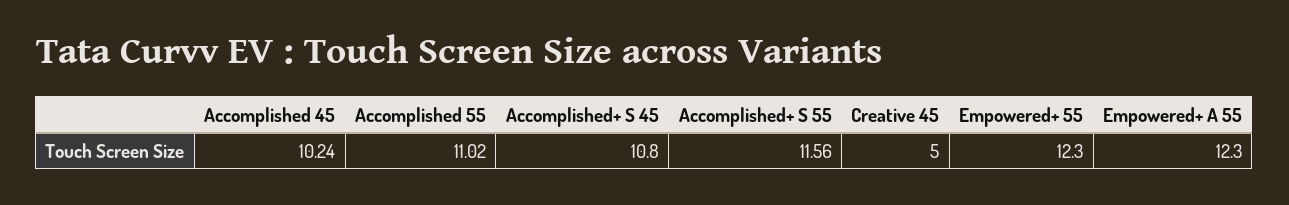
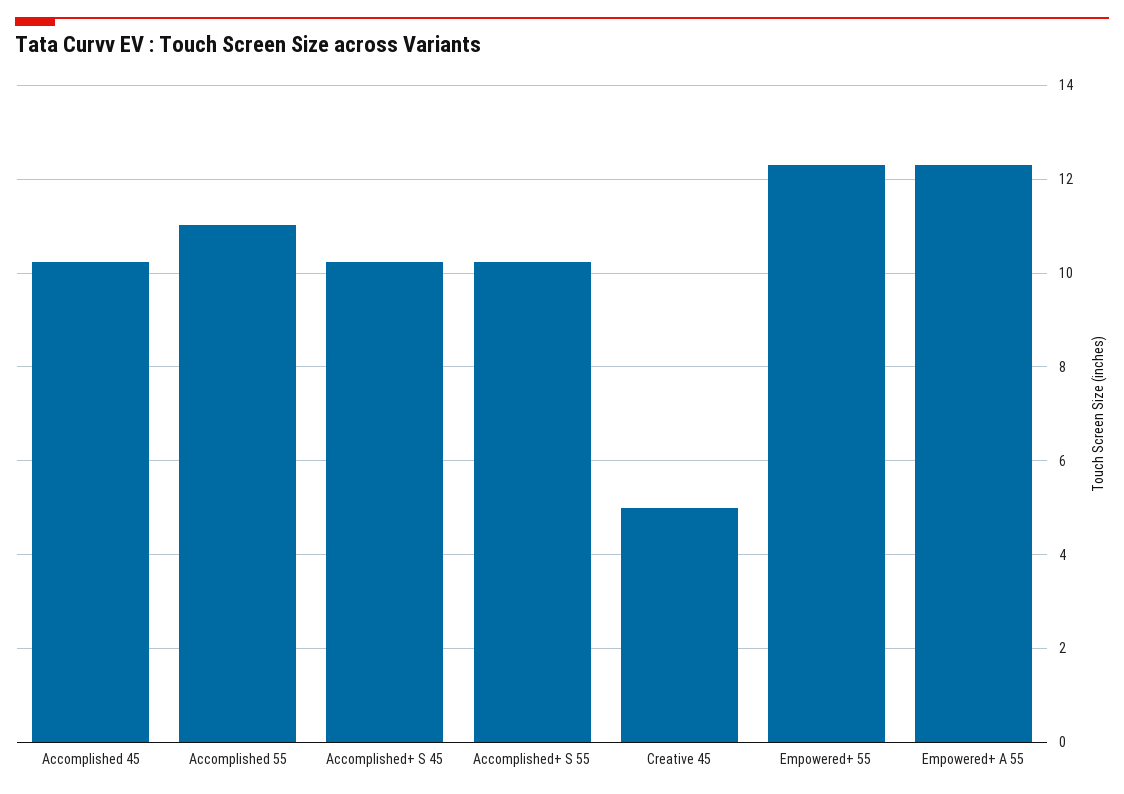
Accomplished+ S 45: 10.8 -> 10.2
Accomplished+ S 55: 11.56 -> 10.2

